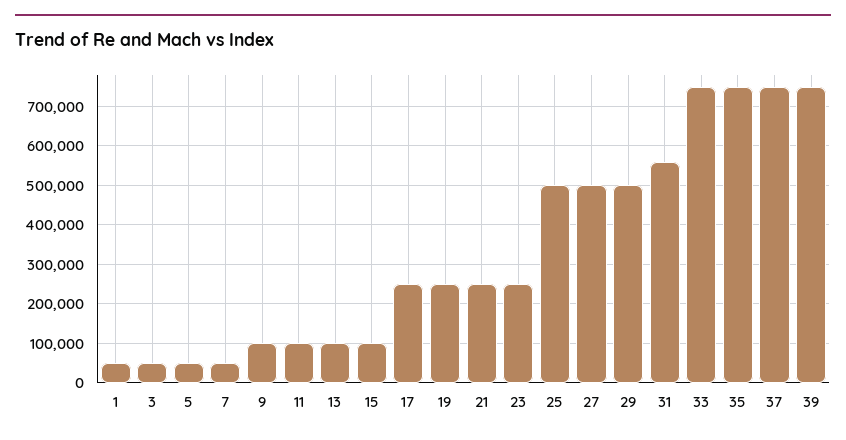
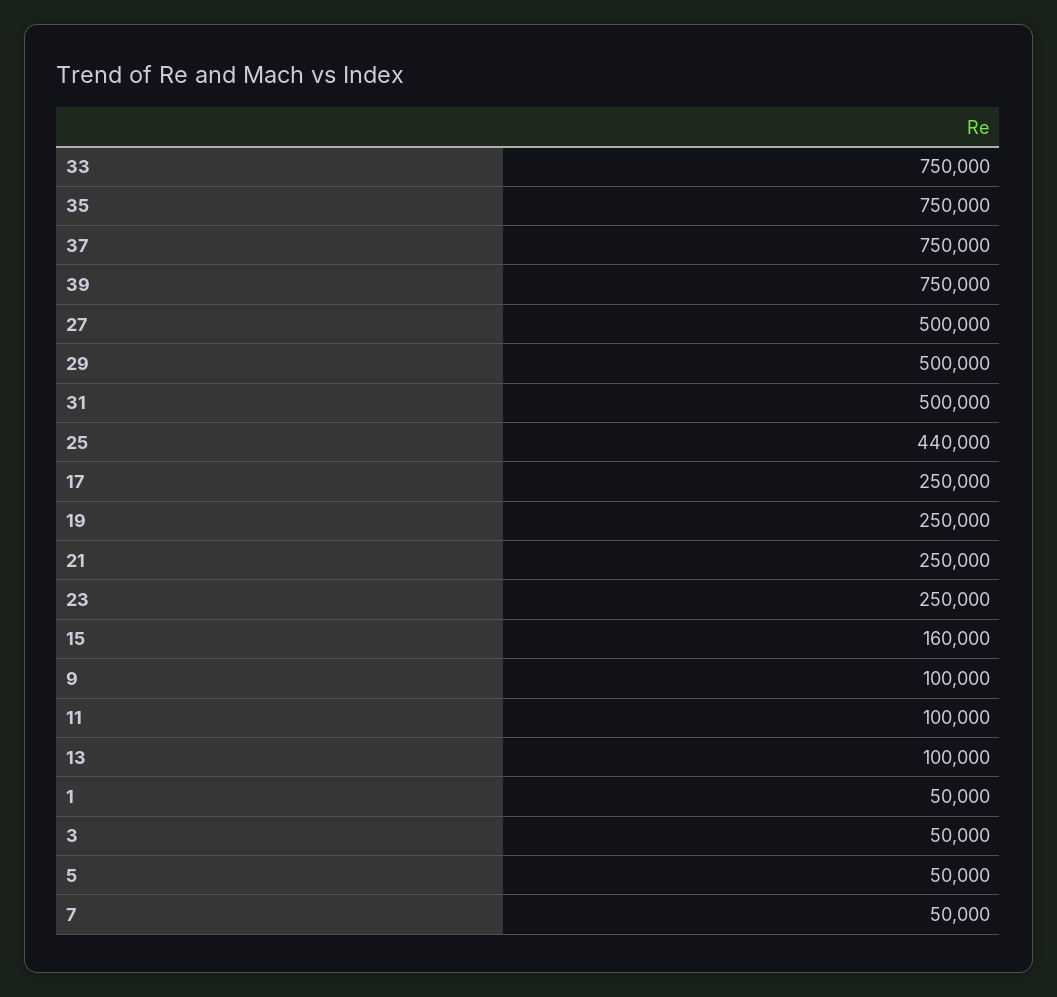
15: 100000 -> 160000
25: 500000 -> 440000
31: 560000 -> 500000

